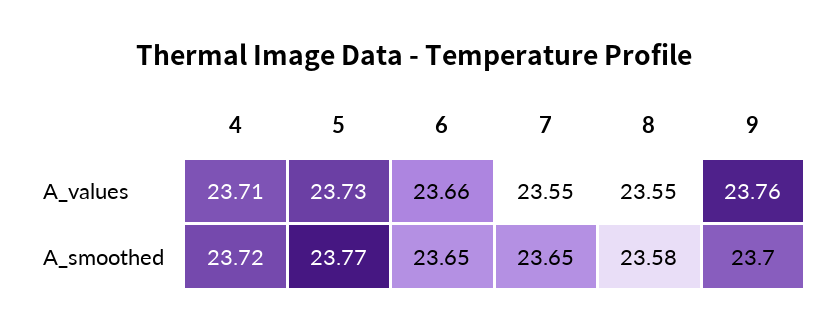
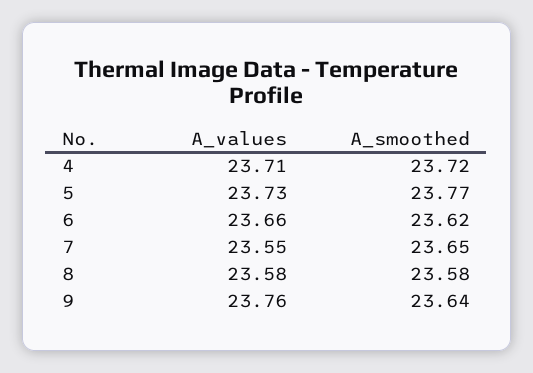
8, A_values: 23.55 -> 23.58
6, A_smoothed: 23.65 -> 23.62
9, A_smoothed: 23.7 -> 23.64

